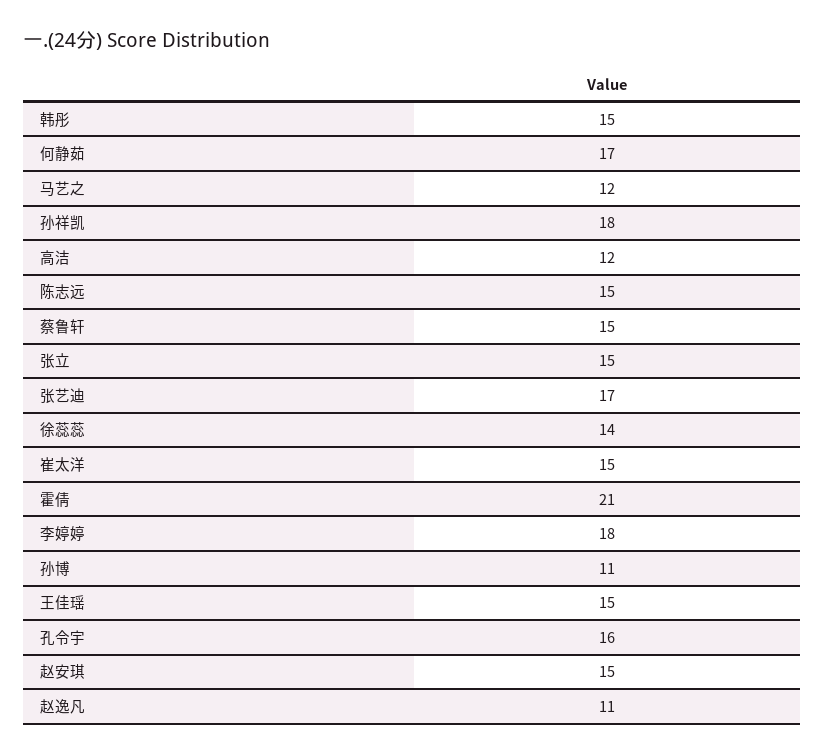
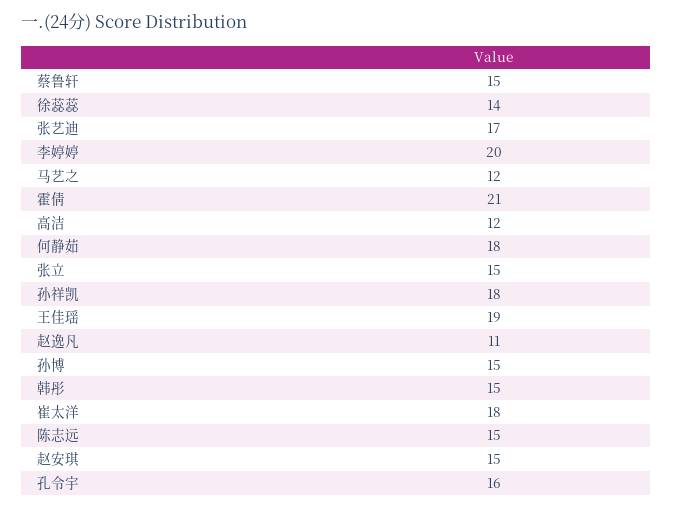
何静茹: 17 -> 18
崔太洋: 15 -> 18
李婷婷: 18 -> 20
孙博: 11 -> 15
王佳瑶: 15 -> 19

